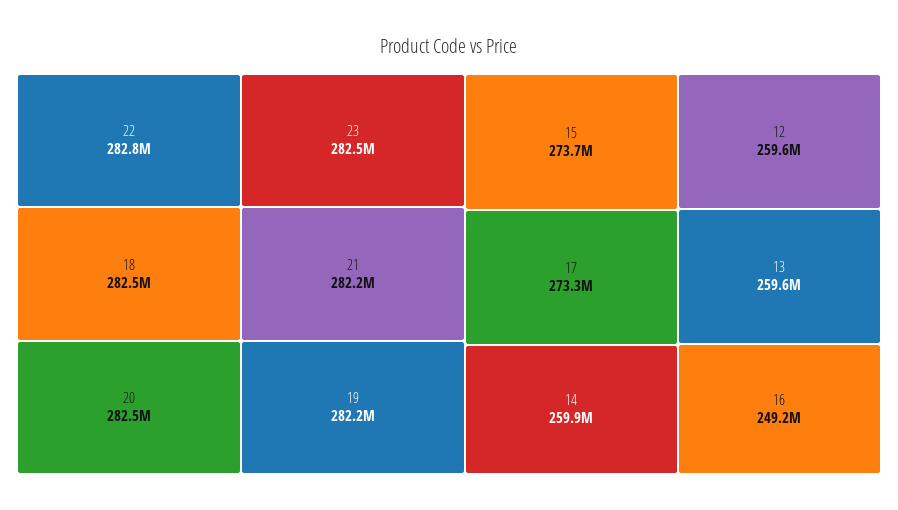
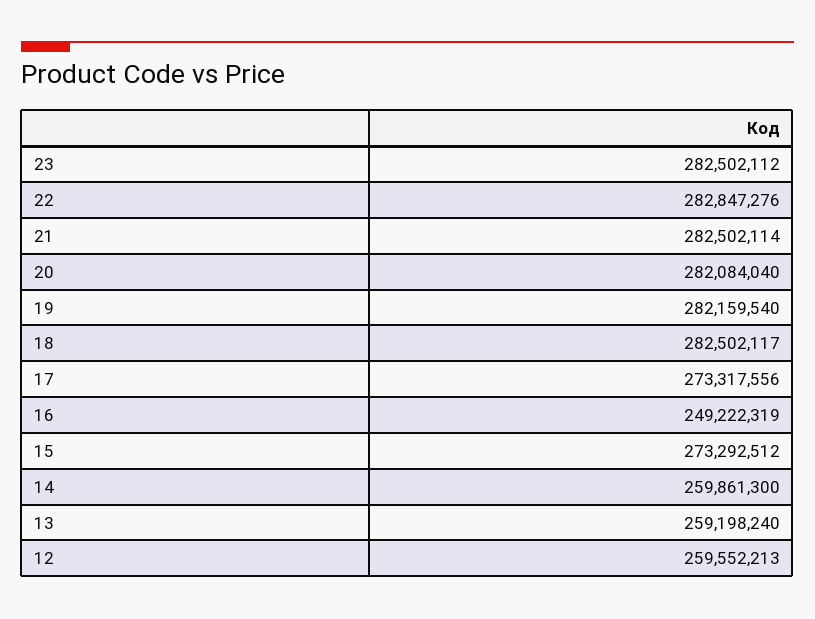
20: 282500000 -> 282084040
21: 282200000 -> 282502114
15: 273700000 -> 273292512
13: 259600000 -> 259198240

